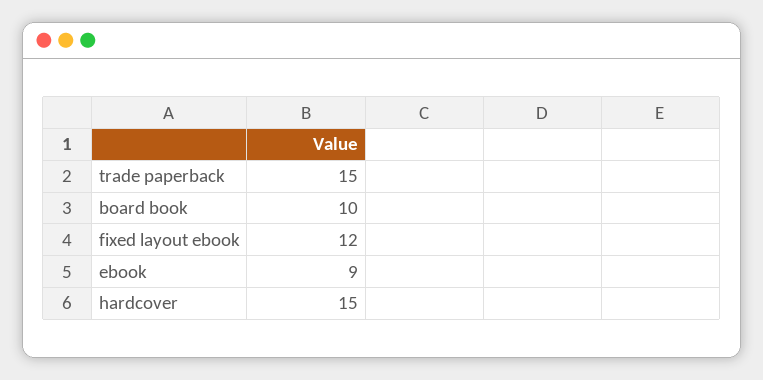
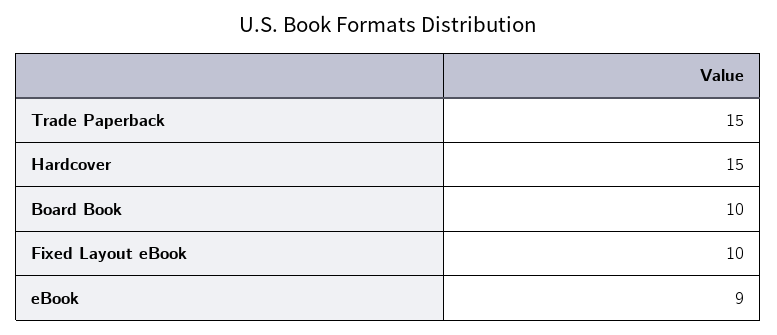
fixed layout ebook: 12 -> 10

